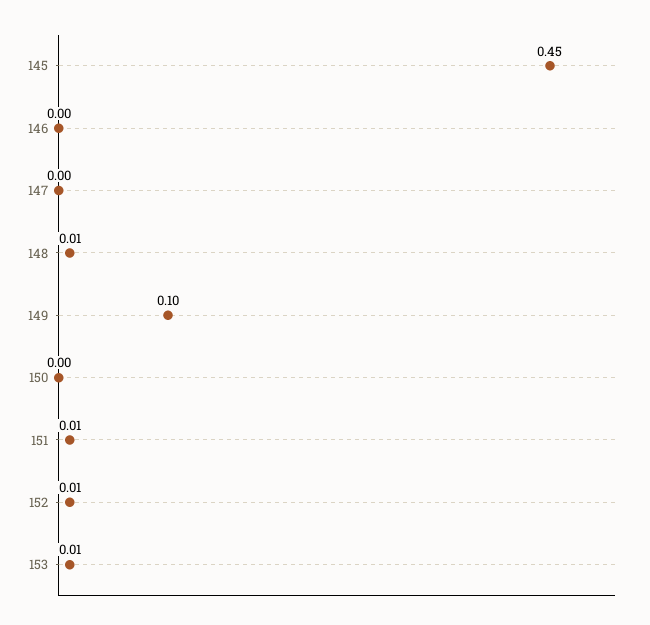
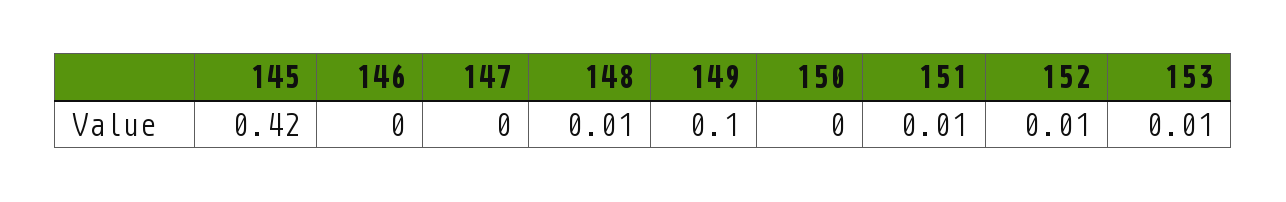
145: 0.45 -> 0.42

